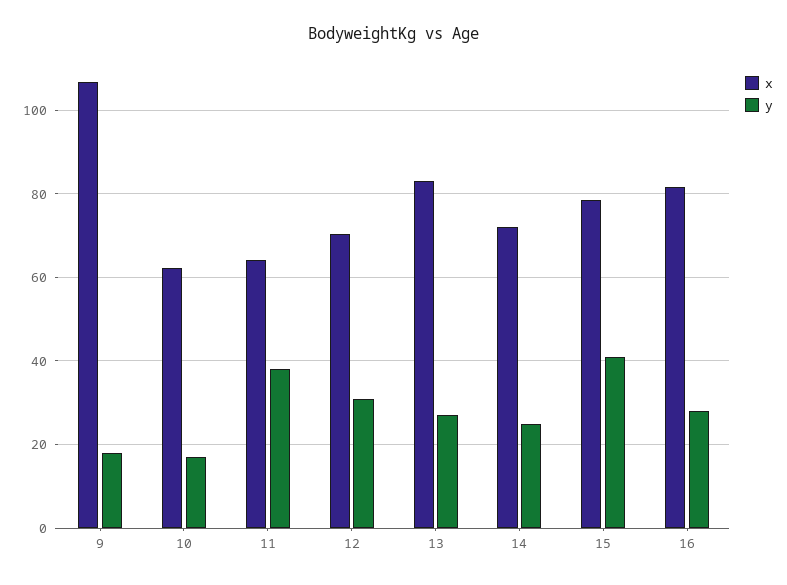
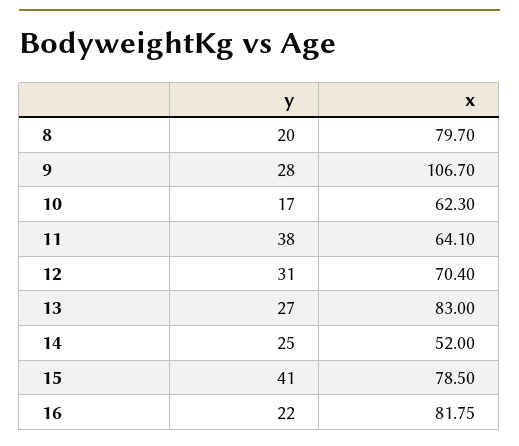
y, 9: 18 -> 28
x, 14: 72 -> 52
y, 16: 28 -> 22
y, 8: none -> 20
x, 8: none -> 79.7

